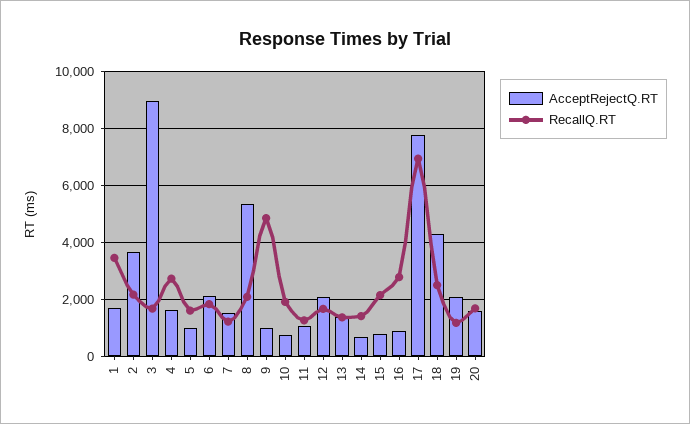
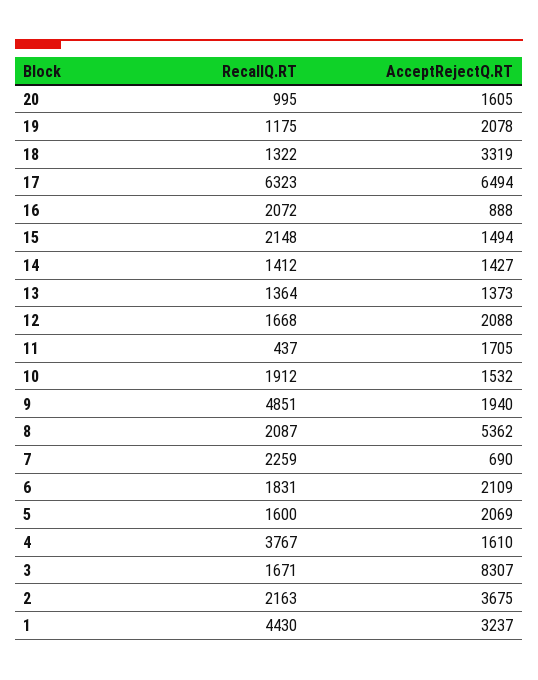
AcceptRejectQ.RT, 1: 1750 -> 3237
RecallQ.RT, 1: 3500 -> 4430
AcceptRejectQ.RT, 3: 9000 -> 8307
RecallQ.RT, 4: 2750 -> 3767
AcceptRejectQ.RT, 5: 1000 -> 2069
AcceptRejectQ.RT, 7: 1500 -> 690
RecallQ.RT, 7: 1250 -> 2259
AcceptRejectQ.RT, 9: 1000 -> 1940
AcceptRejectQ.RT, 10: 750 -> 1532
AcceptRejectQ.RT, 11: 1000 -> 1705
RecallQ.RT, 11: 1250 -> 437
AcceptRejectQ.RT, 14: 750 -> 1427
AcceptRejectQ.RT, 15: 750 -> 1494
RecallQ.RT, 16: 2750 -> 2072
AcceptRejectQ.RT, 17: 7750 -> 6494
RecallQ.RT, 17: 7000 -> 6323
AcceptRejectQ.RT, 18: 4250 -> 3319
RecallQ.RT, 18: 2500 -> 1322
RecallQ.RT, 20: 1750 -> 995

